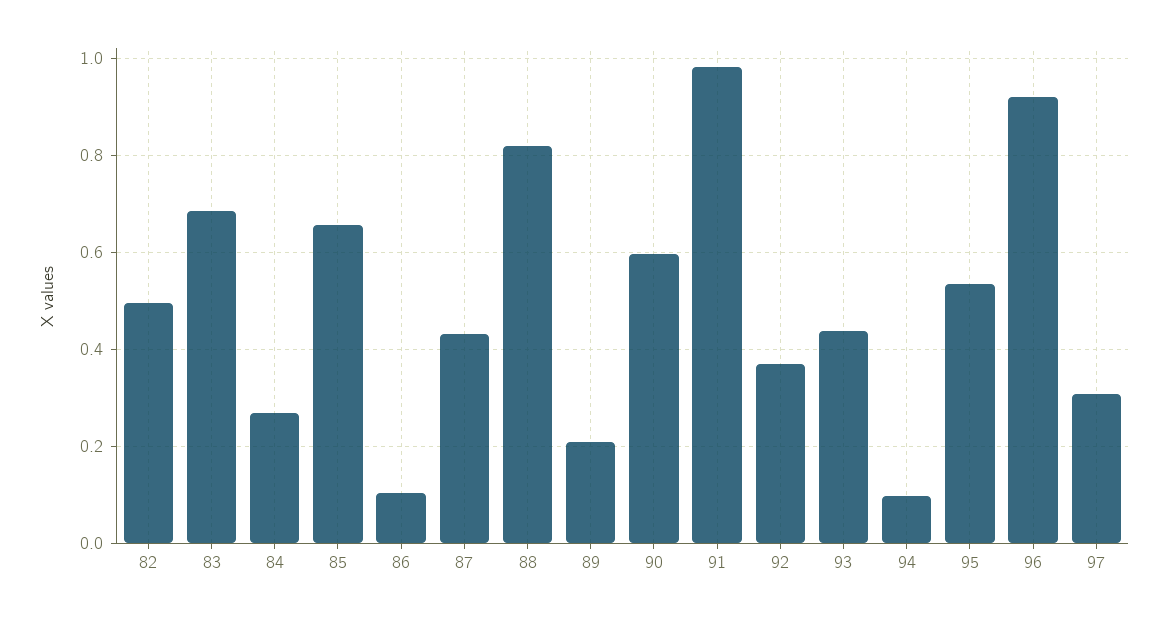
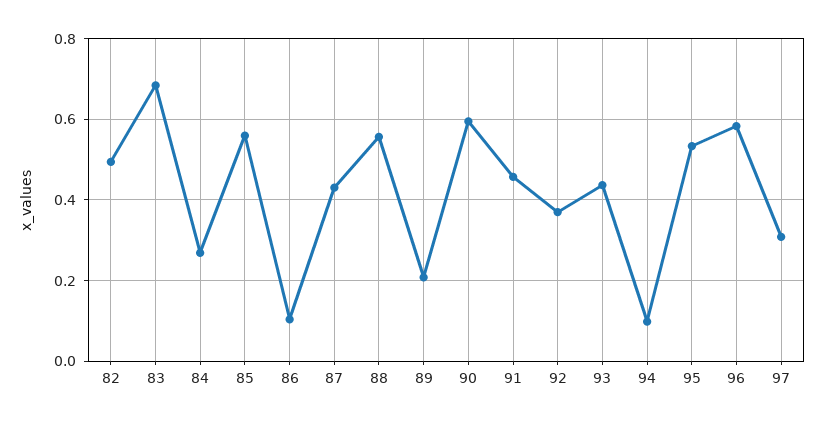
85: 0.66 -> 0.56
88: 0.82 -> 0.56
91: 0.98 -> 0.46
96: 0.92 -> 0.58

